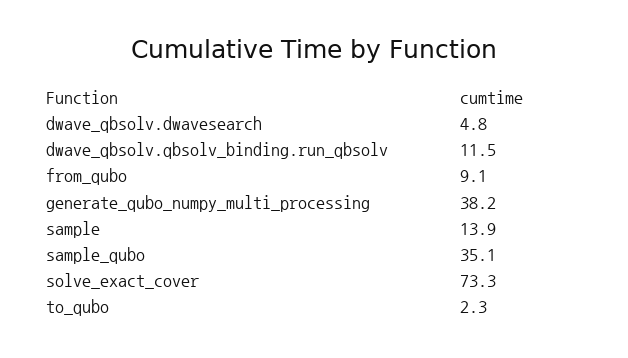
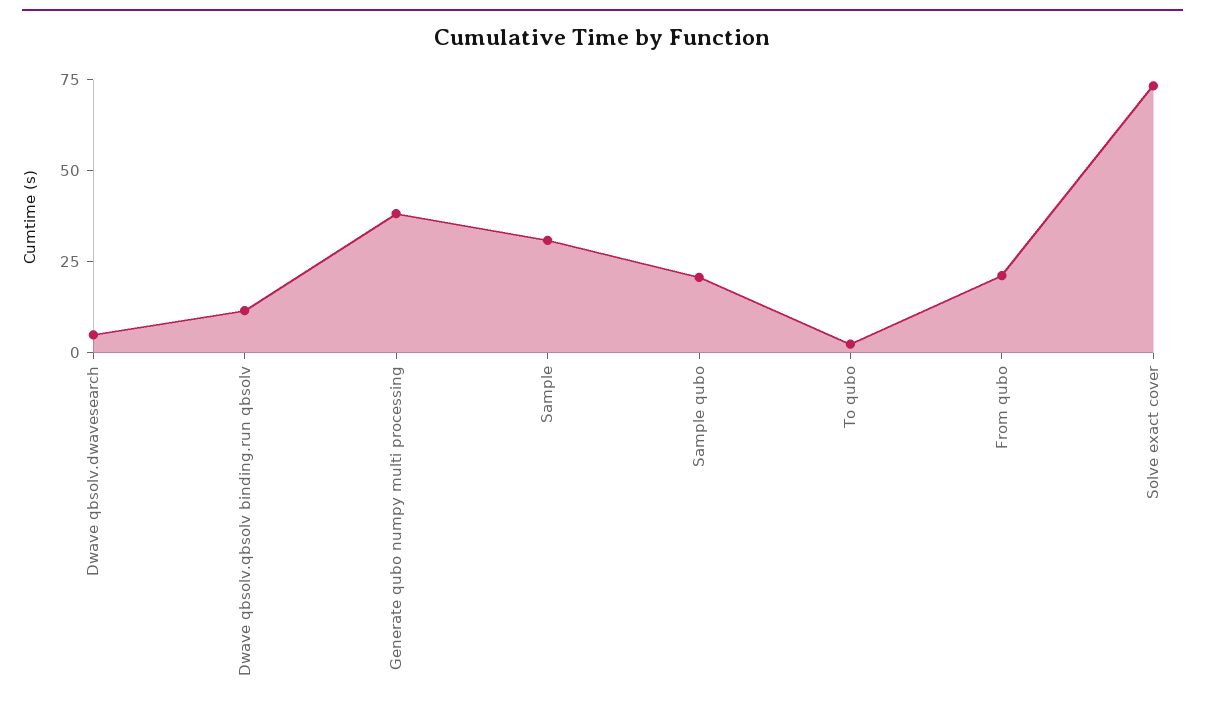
from_qubo: 9.1 -> 20
sample: 13.9 -> 30
sample_qubo: 35.1 -> 20

